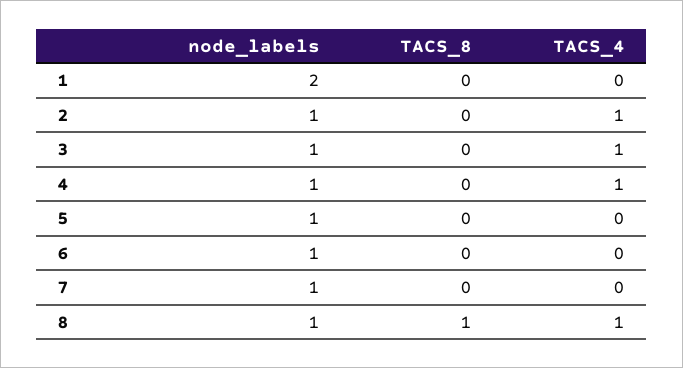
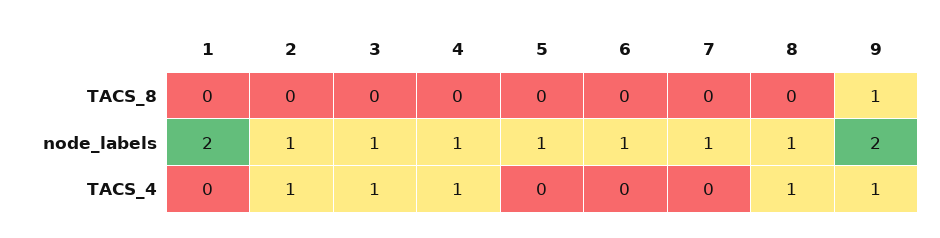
TACS_8, 8: 1 -> 0
TACS_8, 9: none -> 1
node_labels, 9: none -> 2
TACS_4, 9: none -> 1

